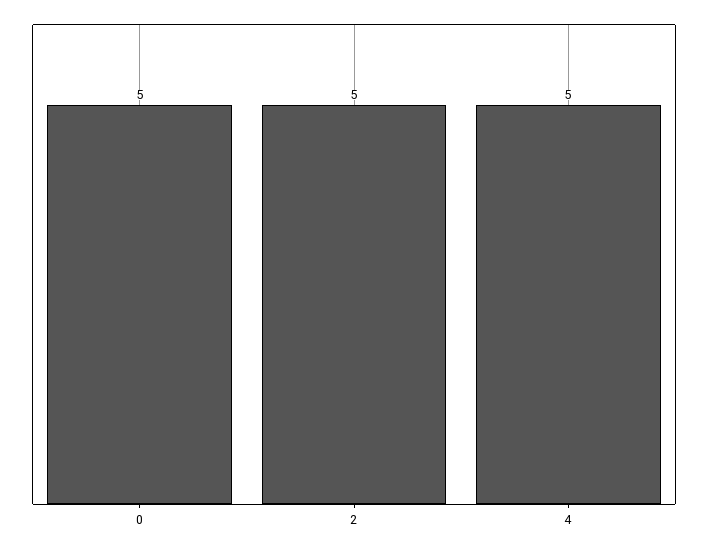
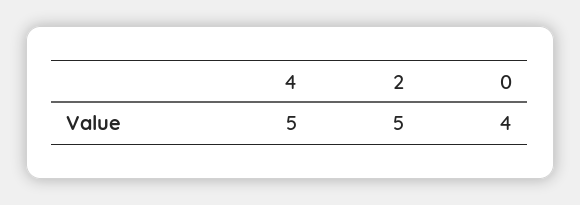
0: 5 -> 4

